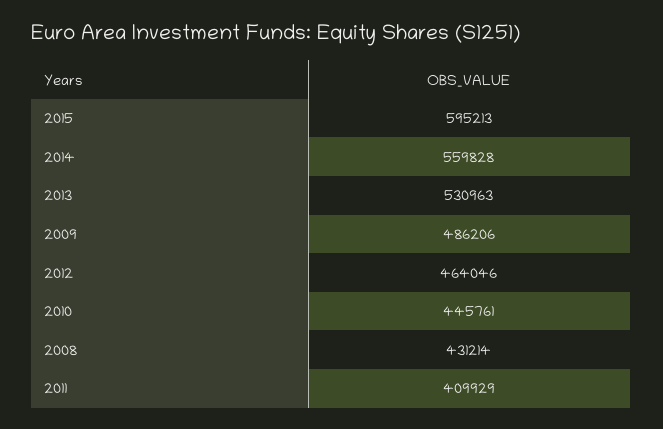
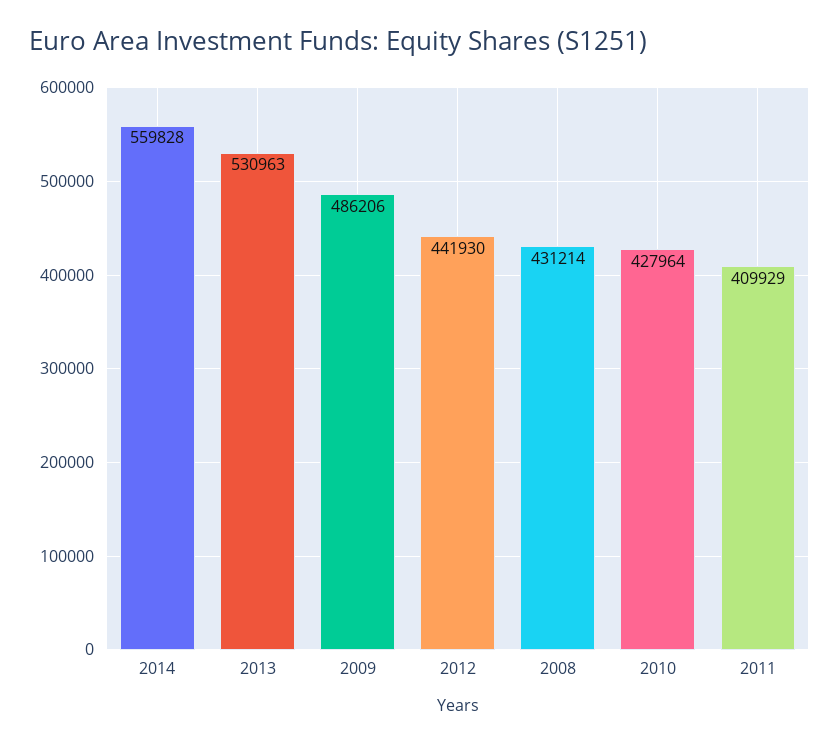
2015: 595213 -> none
2012: 464046 -> 441930
2010: 445761 -> 427964

